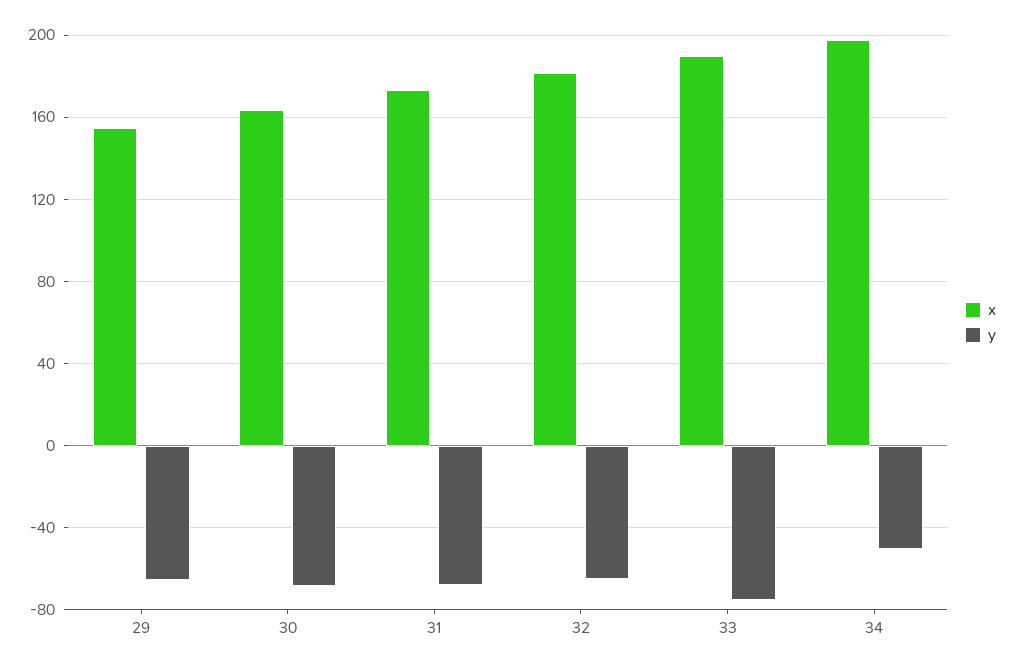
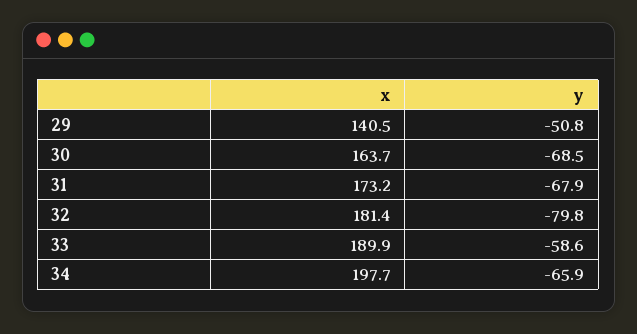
x, 29: 155 -> 140.5
y, 29: -65 -> -50.8
y, 32: -65 -> -79.8
y, 33: -75 -> -58.6
y, 34: -50 -> -65.9

